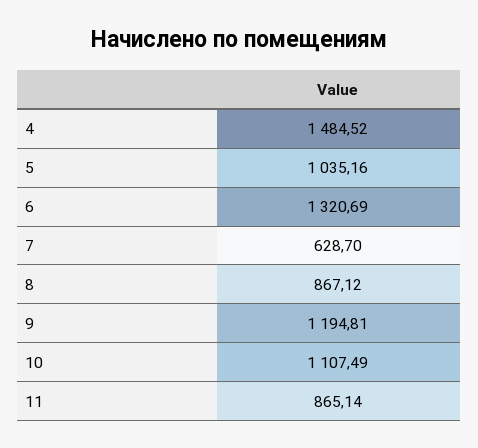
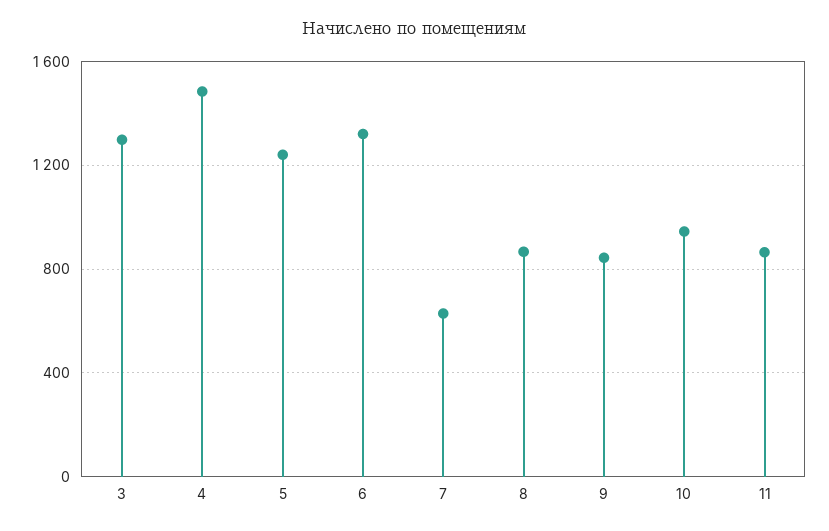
5: 1035.16 -> 1250
9: 1194.81 -> 850
10: 1107.49 -> 950
3: none -> 1300

